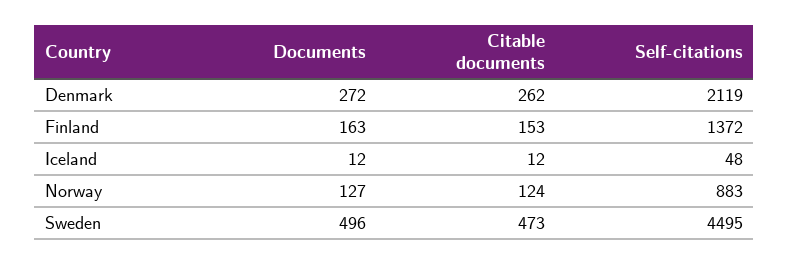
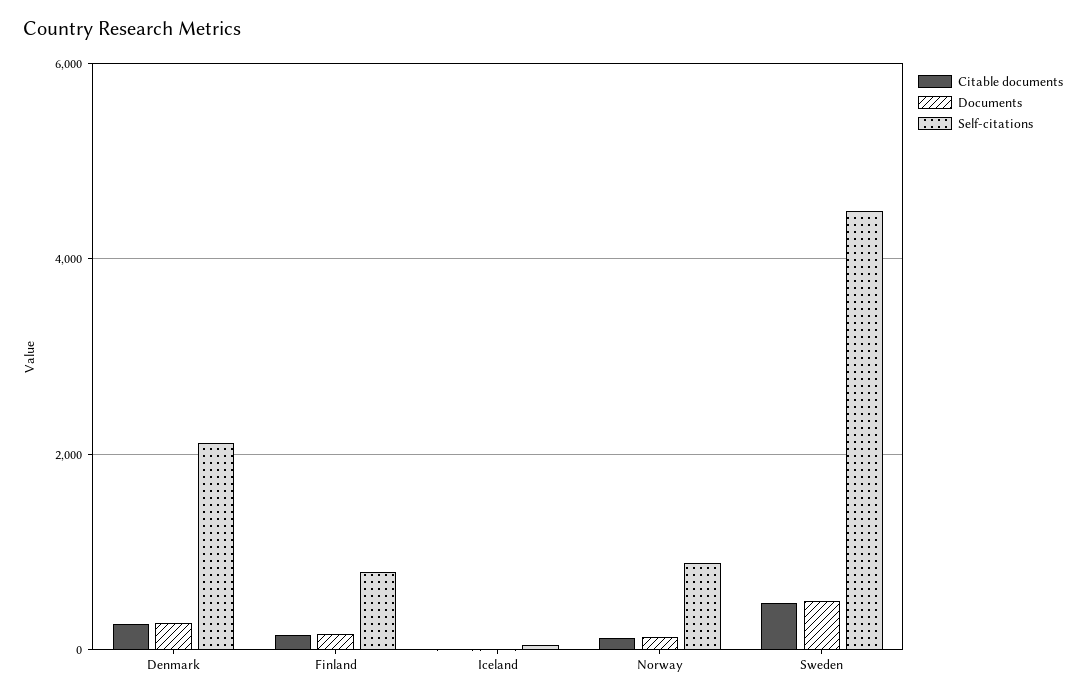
Self-citations, Finland: 1372 -> 800

